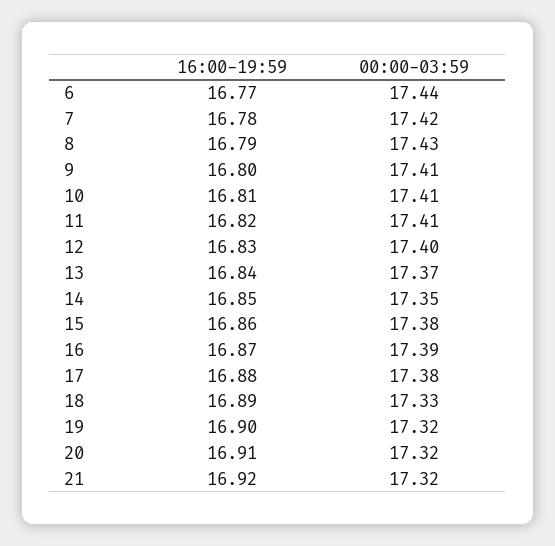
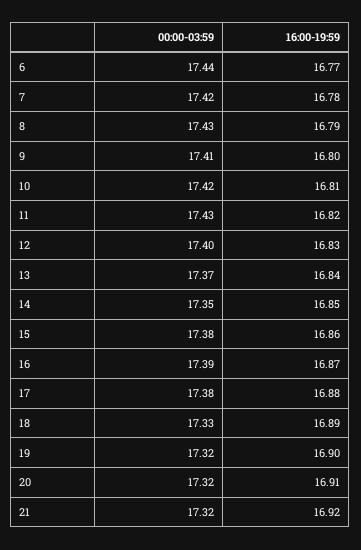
00:00-03:59, 10: 17.41 -> 17.42
00:00-03:59, 11: 17.41 -> 17.43

